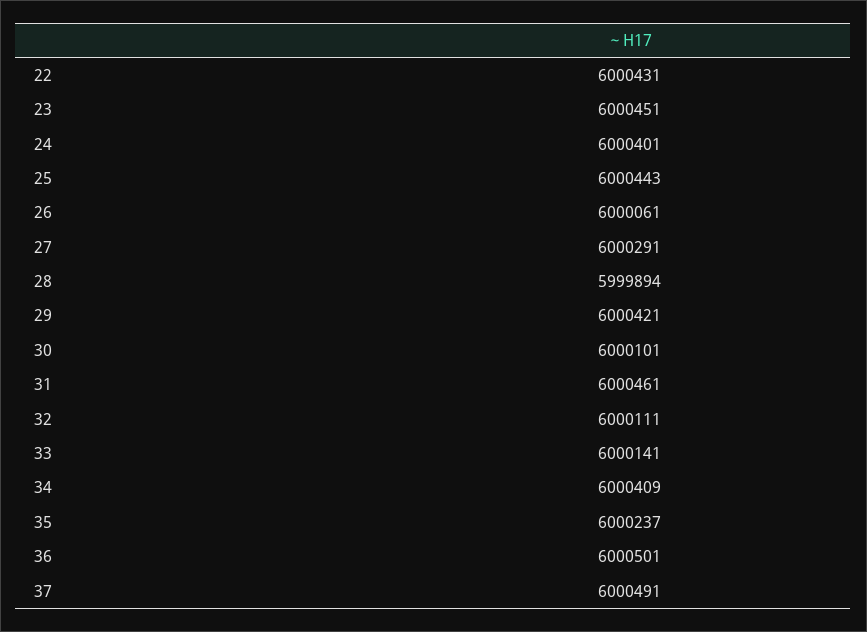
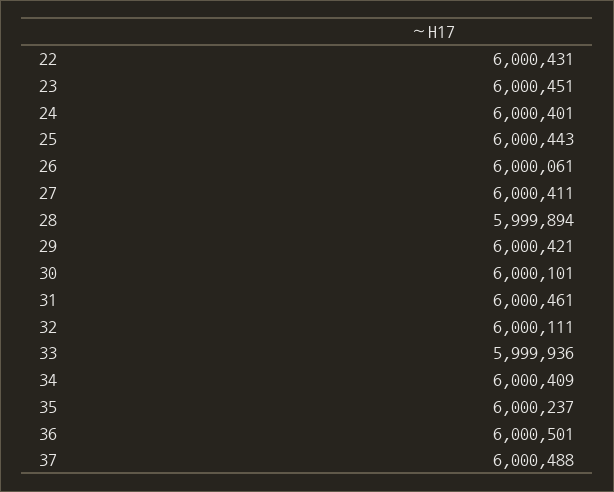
27: 6000291 -> 6000411
33: 6000141 -> 5999936
37: 6000491 -> 6000488

